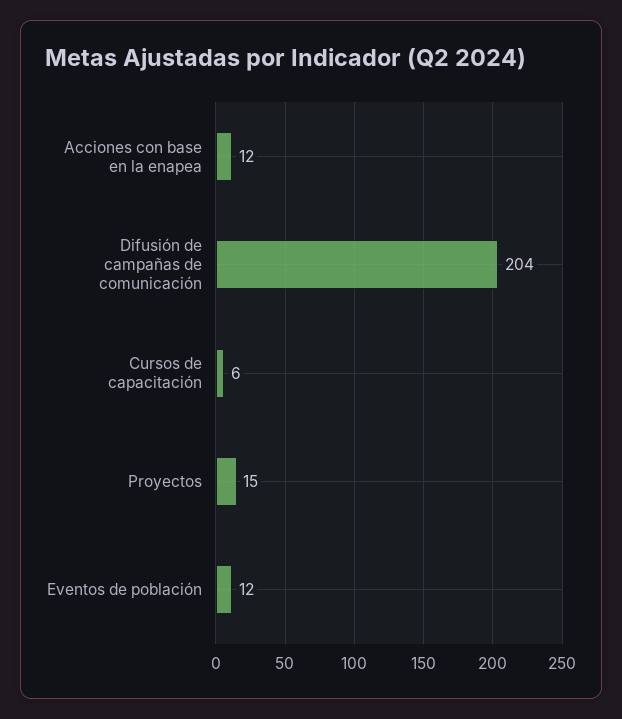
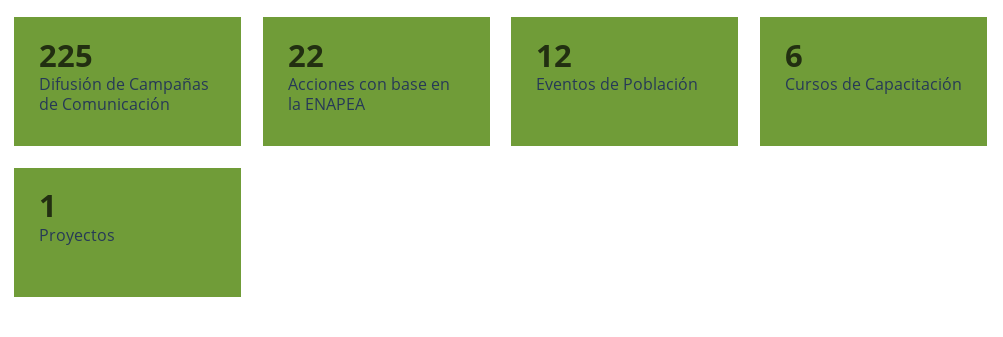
Acciones con base en la enapea: 12 -> 22
Difusión de campañas de comunicación: 204 -> 225
Proyectos: 15 -> 1

